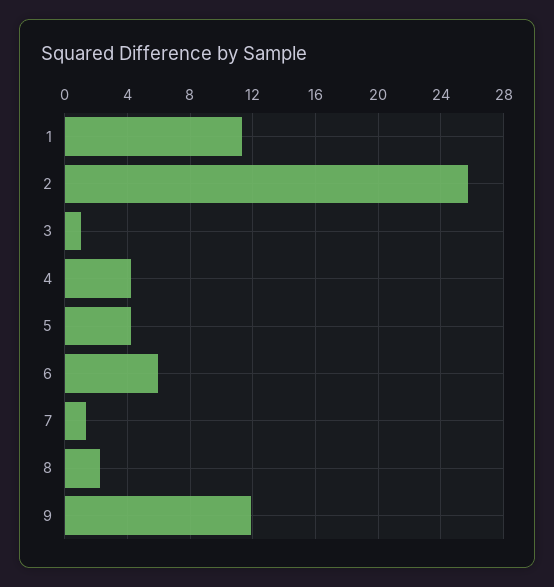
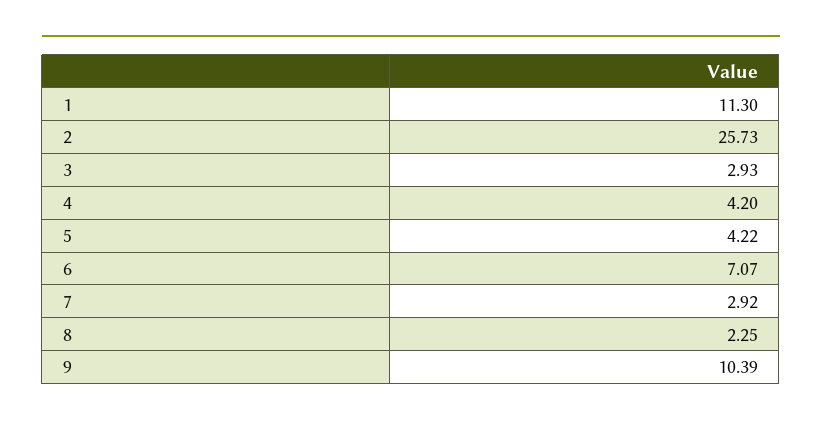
3: 1 -> 2.93
6: 6 -> 7.07
7: 1.5 -> 2.92
9: 12 -> 10.39

